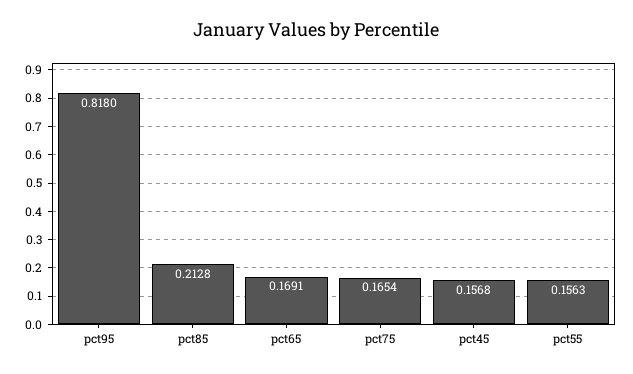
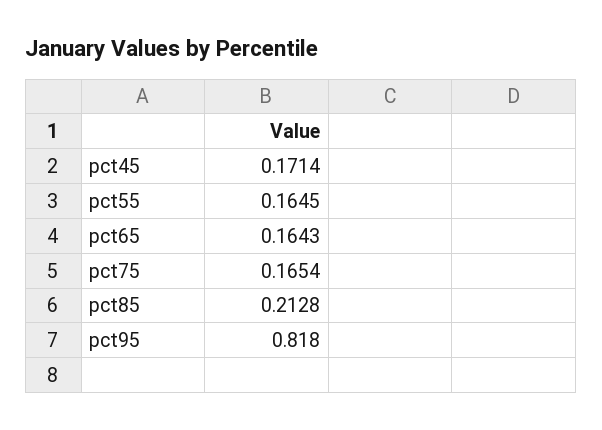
pct65: 0.1691 -> 0.1643
pct45: 0.1568 -> 0.1714
pct55: 0.1563 -> 0.1645

